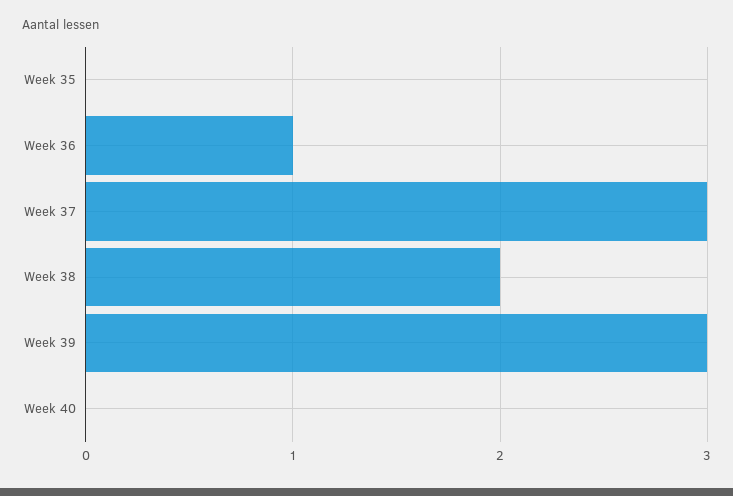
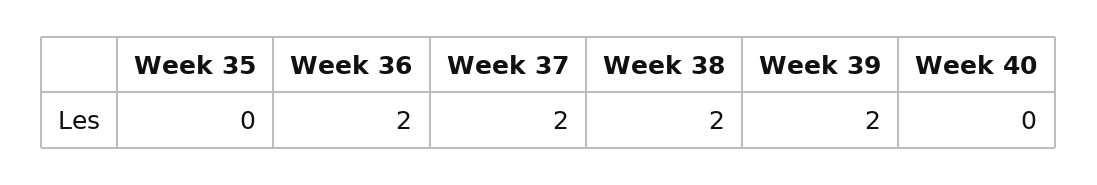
Week 36: 1 -> 2
Week 37: 3 -> 2
Week 39: 3 -> 2

